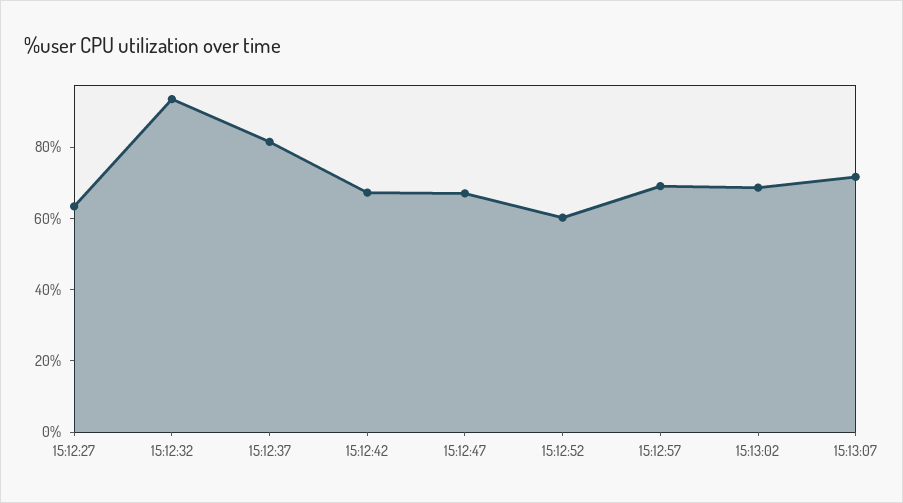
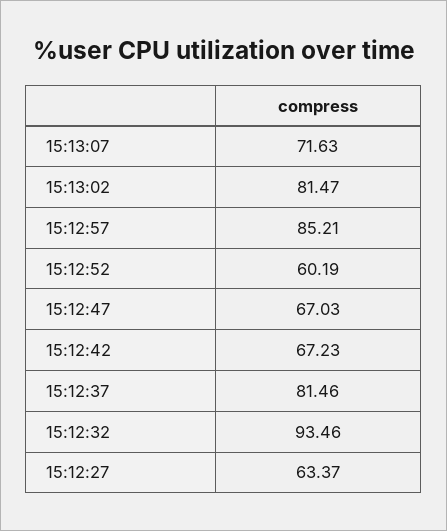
15:12:57: 70 -> 85.21
15:13:02: 70 -> 81.47

